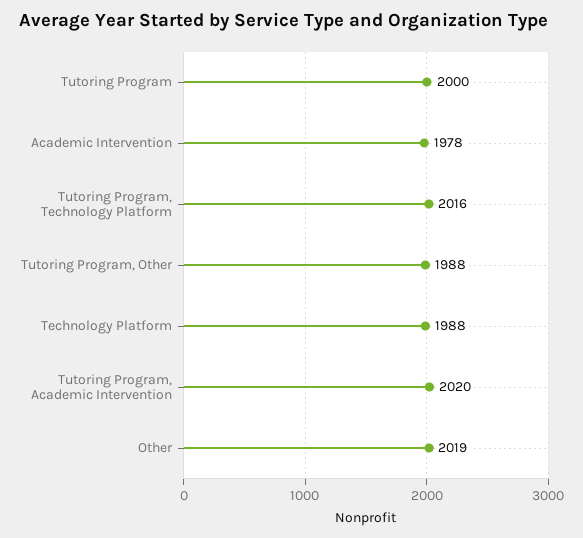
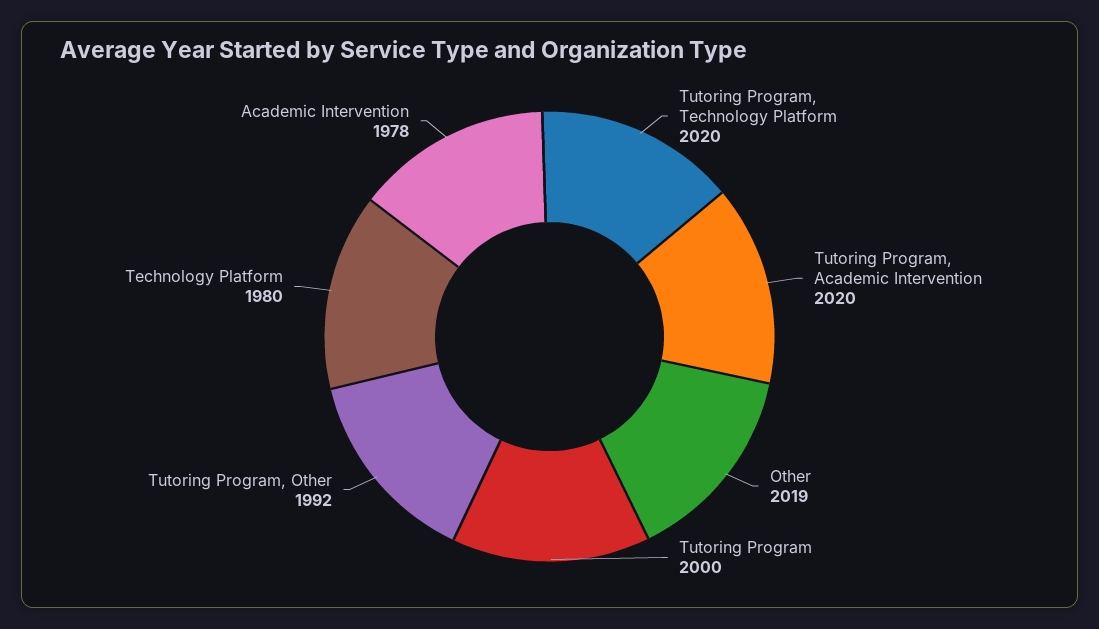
Tutoring Program, Technology Platform: 2016 -> 2020
Tutoring Program, Other: 1988 -> 1992
Technology Platform: 1988 -> 1980

